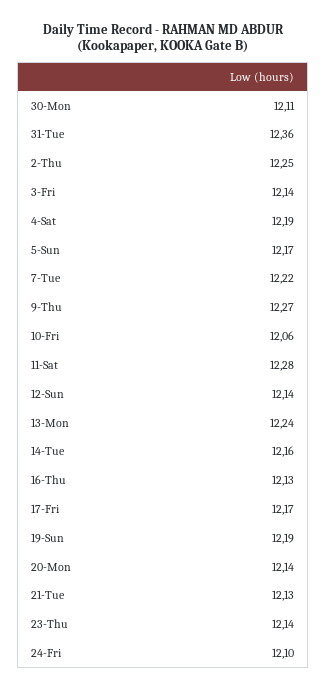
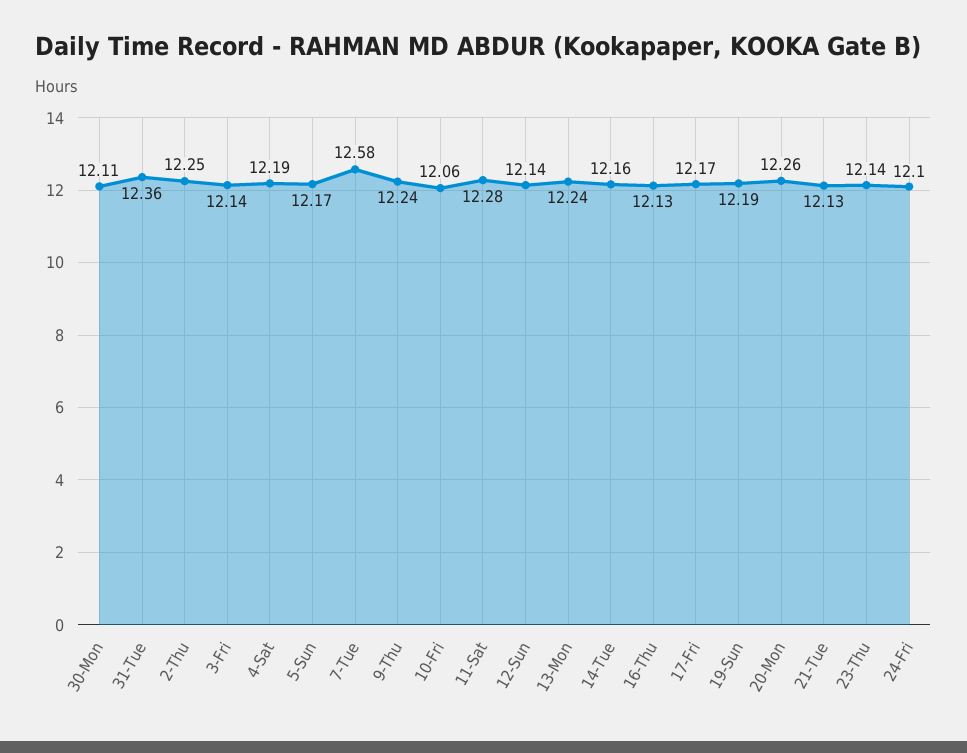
7-Tue: 12.22 -> 12.58
9-Thu: 12.27 -> 12.24
20-Mon: 12.14 -> 12.26

